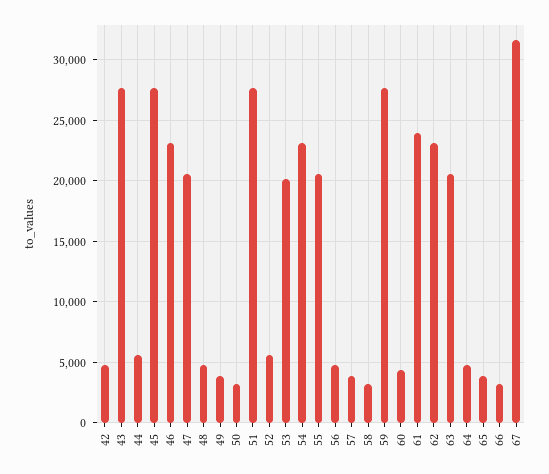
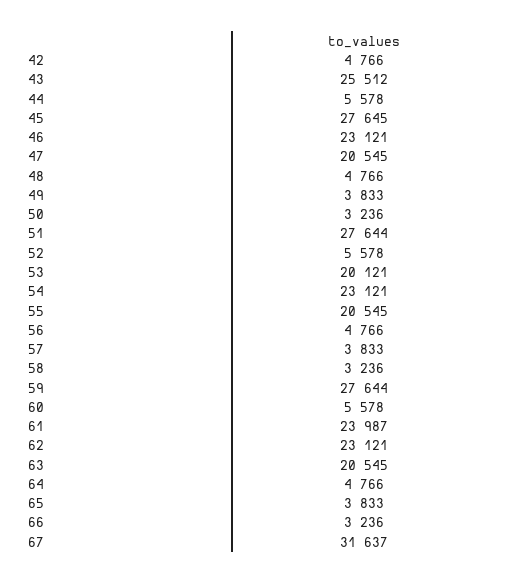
43: 27500 -> 25512
60: 4500 -> 5578

